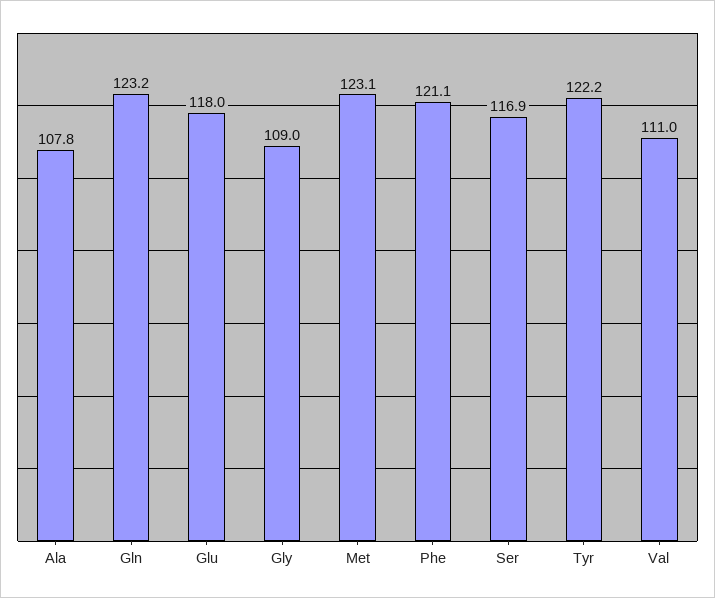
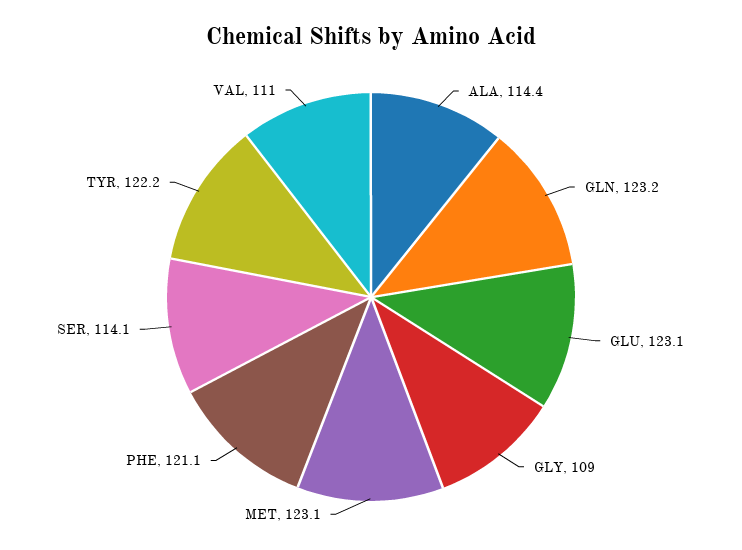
Ala: 107.8 -> 114.4
Glu: 118 -> 123.1
Ser: 116.9 -> 114.1

